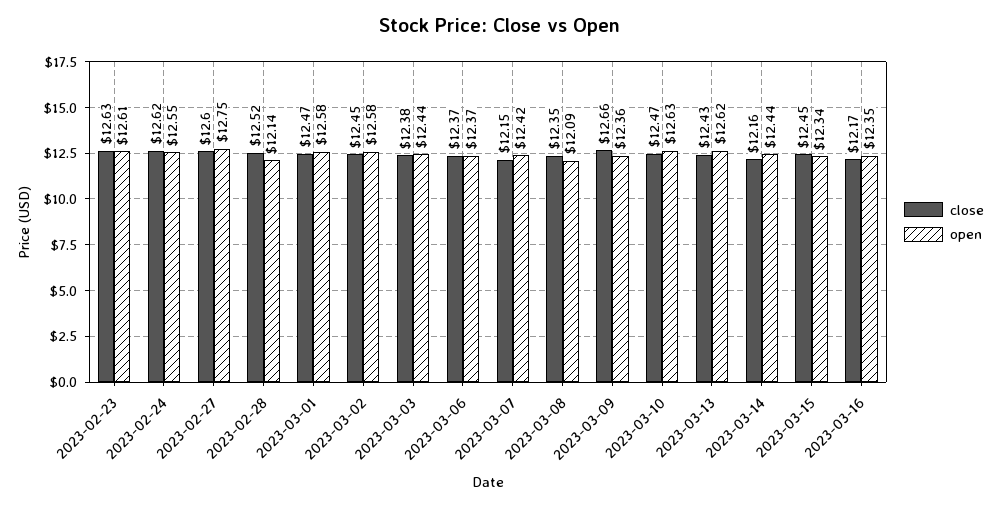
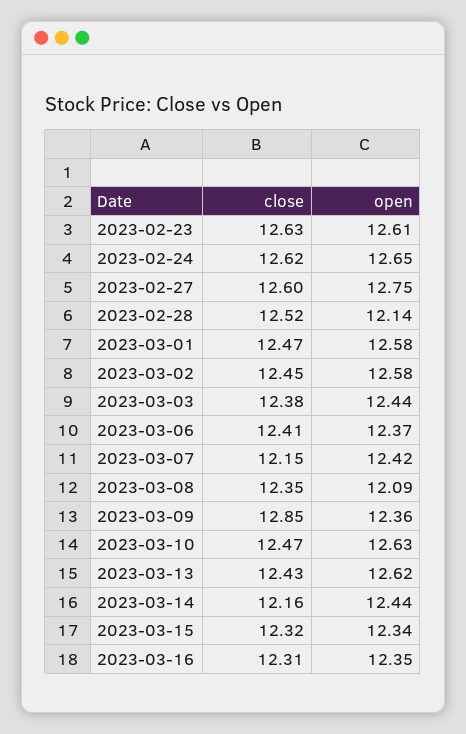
open, 2023-02-24: 12.55 -> 12.65
close, 2023-03-06: 12.37 -> 12.41
close, 2023-03-09: 12.66 -> 12.85
close, 2023-03-15: 12.45 -> 12.32
close, 2023-03-16: 12.17 -> 12.31

